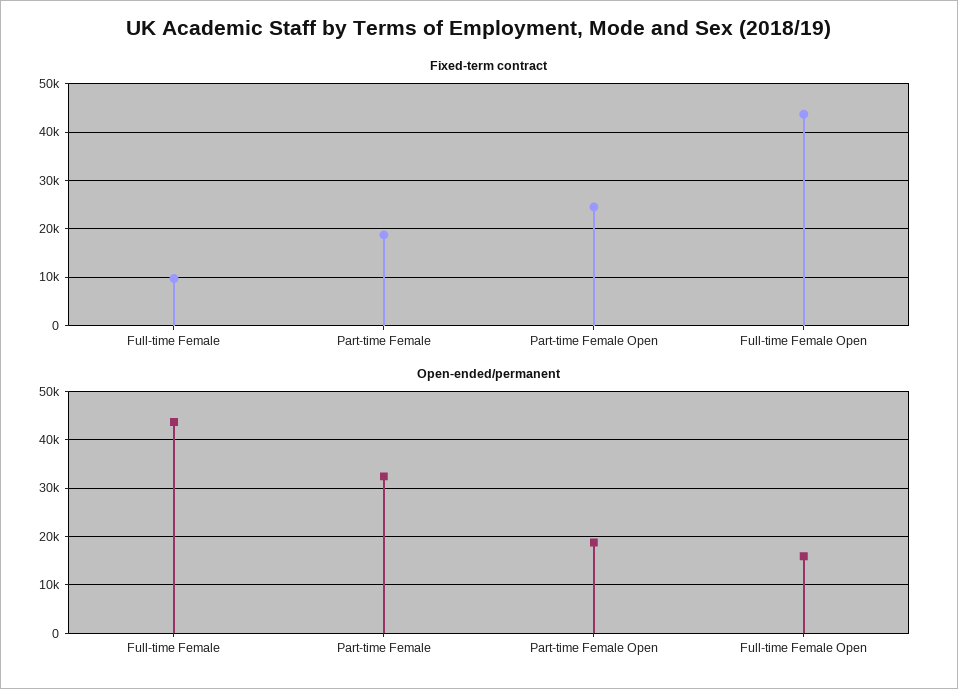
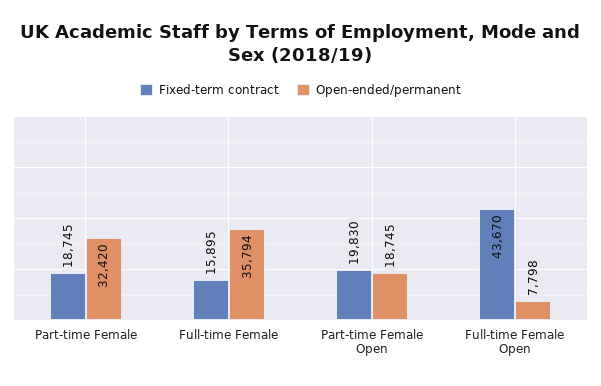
Fixed-term contract, Full-time Female: 10000 -> 15895
Fixed-term contract, Part-time Female Open: 24000 -> 19830
Open-ended/permanent, Full-time Female: 44000 -> 35794
Open-ended/permanent, Full-time Female Open: 16000 -> 7798

